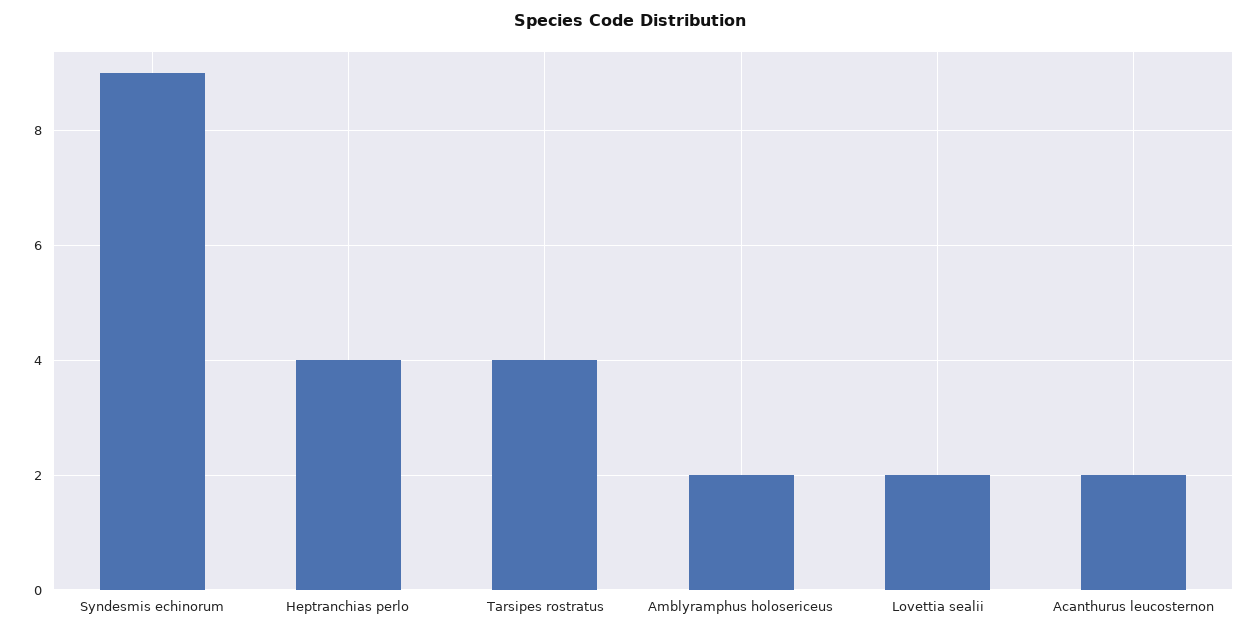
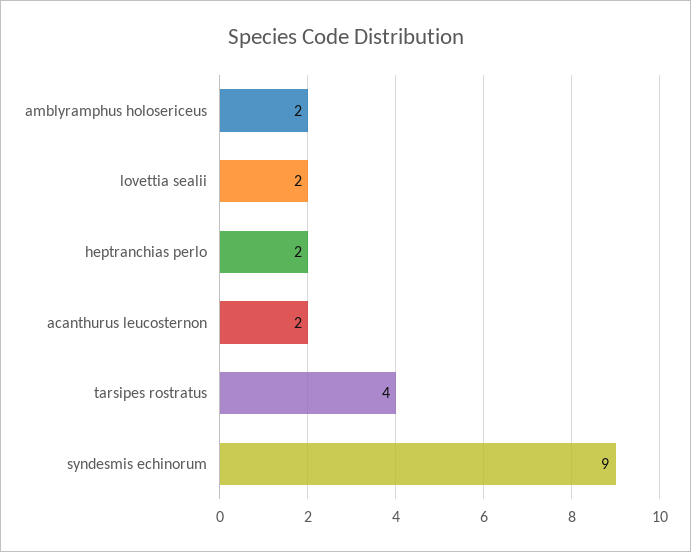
Heptranchias perlo: 4 -> 2

